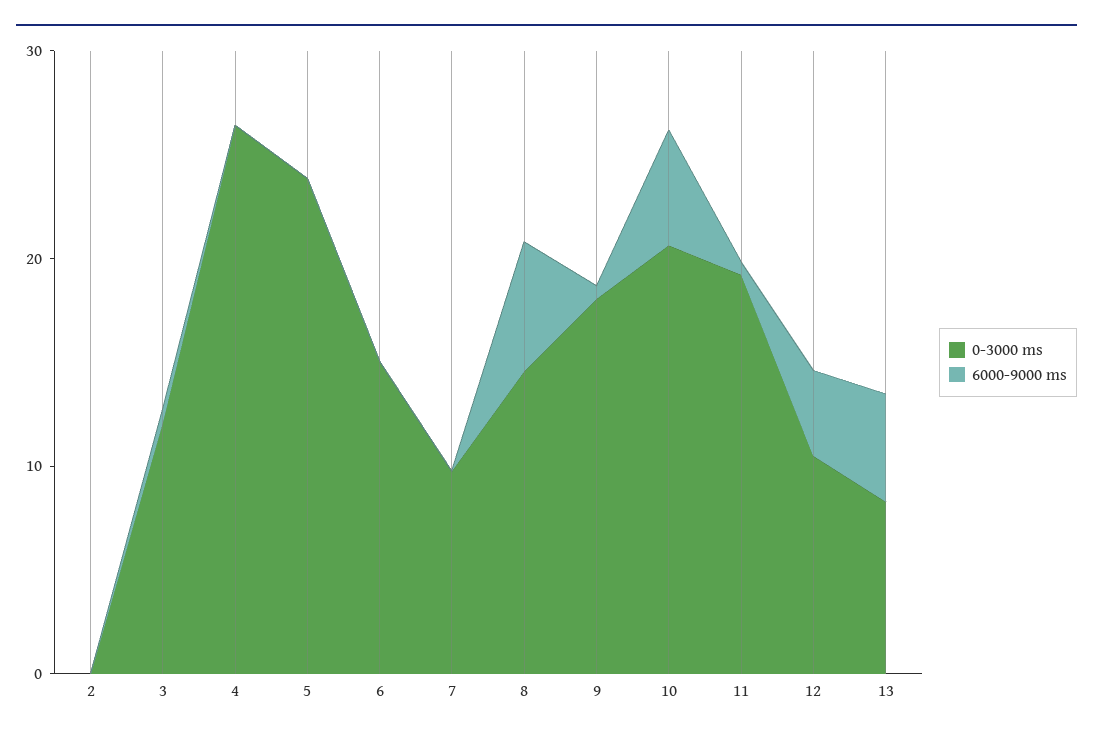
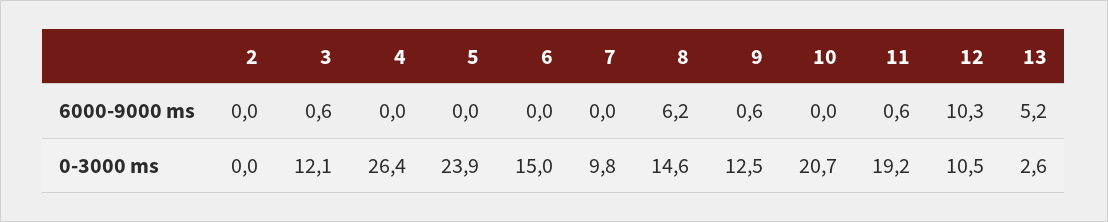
0-3000 ms, 9: 18 -> 12.5
6000-9000 ms, 10: 6 -> 0
6000-9000 ms, 12: 4 -> 10.3
0-3000 ms, 13: 8 -> 2.6

